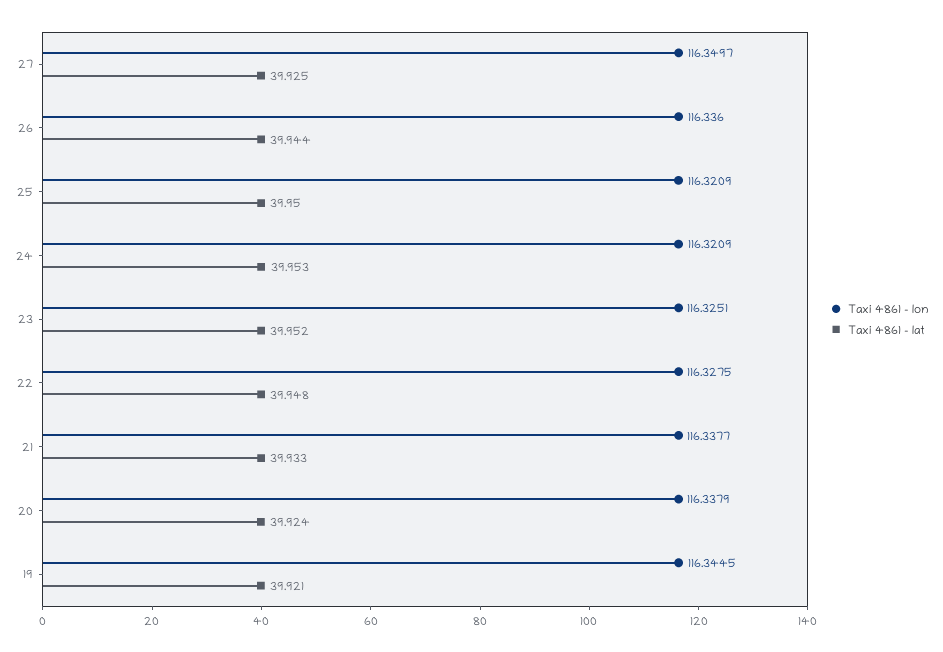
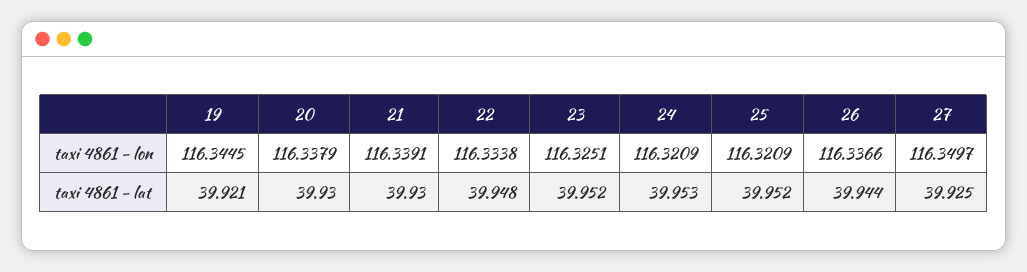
Taxi 4861 - lon, 26: 116.336 -> 116.3366
Taxi 4861 - lat, 25: 39.95 -> 39.952
Taxi 4861 - lon, 22: 116.3275 -> 116.3338
Taxi 4861 - lon, 21: 116.3377 -> 116.3391
Taxi 4861 - lat, 21: 39.933 -> 39.93
Taxi 4861 - lat, 20: 39.924 -> 39.93

